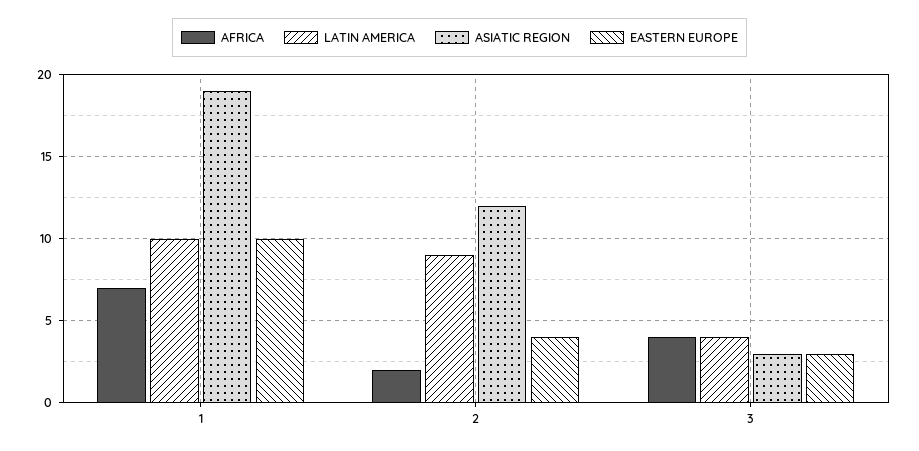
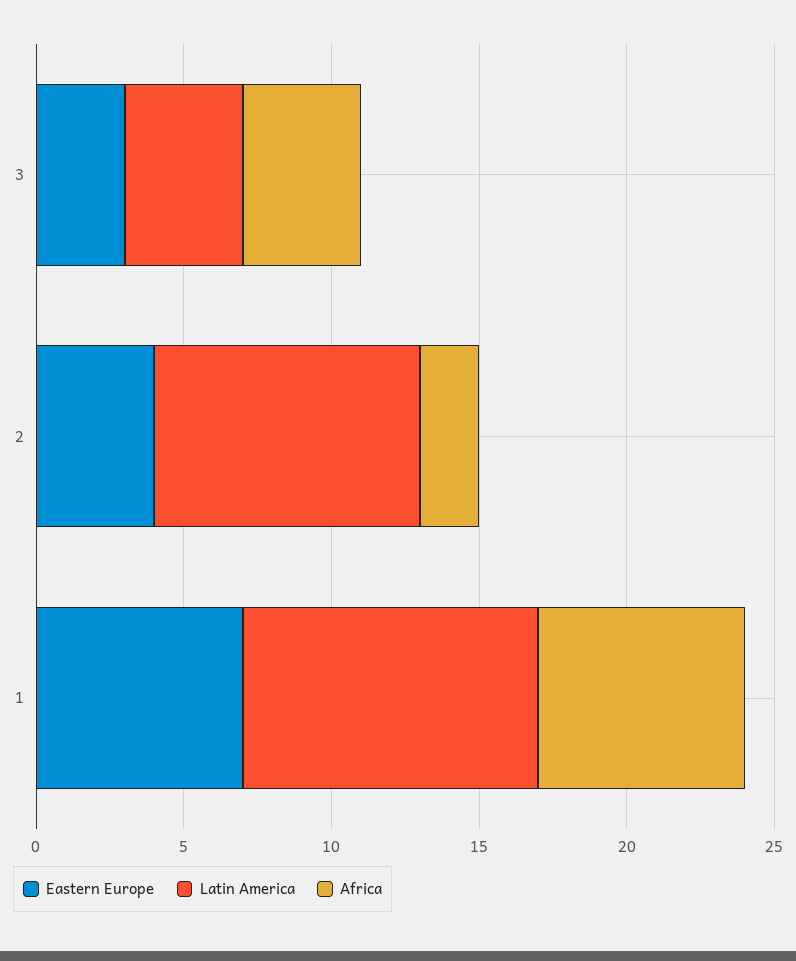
ASIATIC REGION, 1: 19 -> none
EASTERN EUROPE, 1: 10 -> 7
ASIATIC REGION, 2: 12 -> none
ASIATIC REGION, 3: 3 -> none

